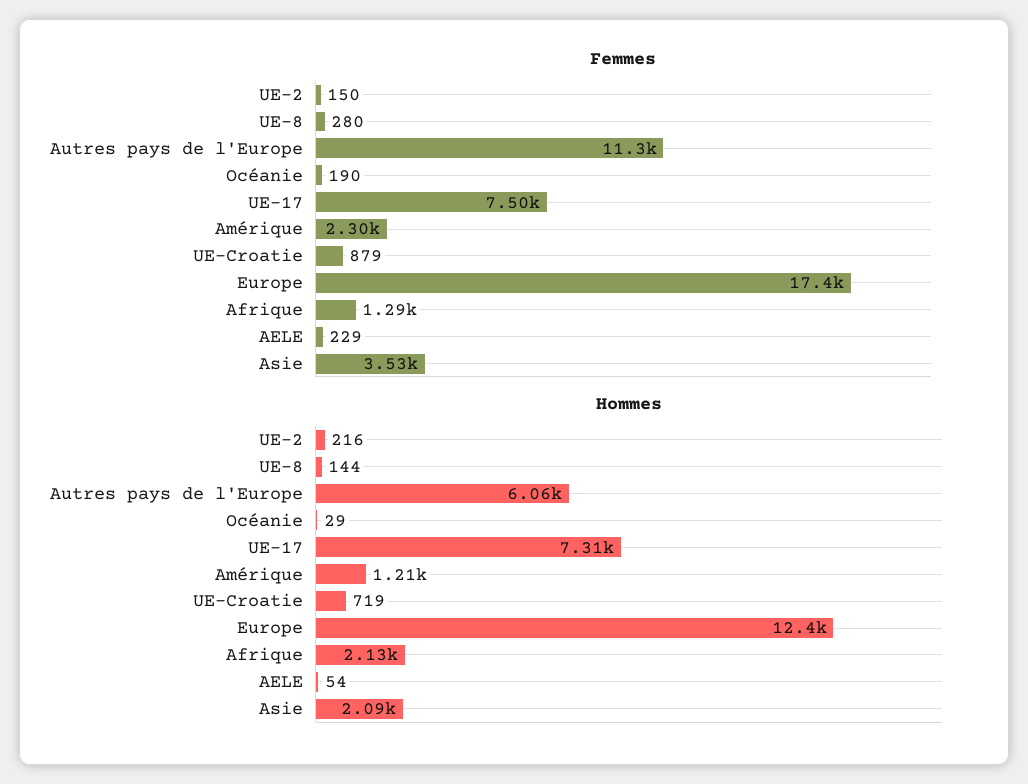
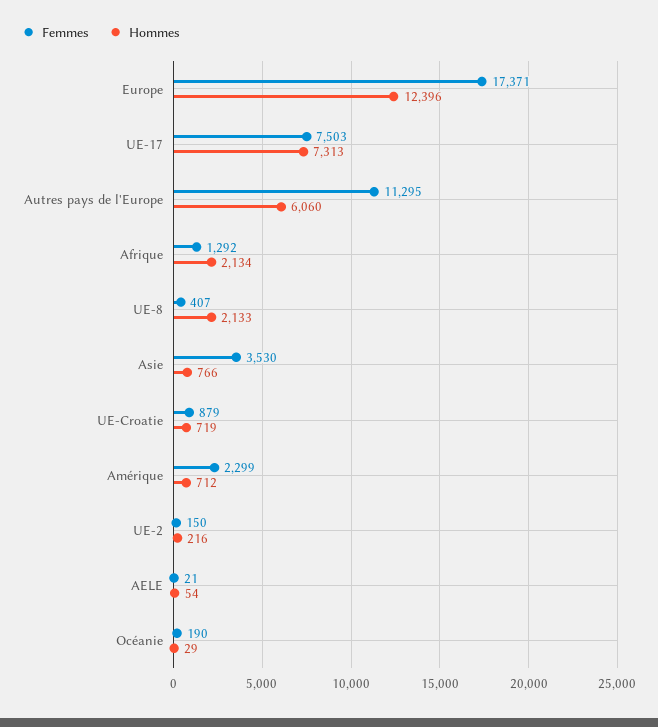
Femmes, UE-8: 280 -> 407
Femmes, AELE: 229 -> 21
Hommes, UE-8: 144 -> 2133
Hommes, Amérique: 1210 -> 712
Hommes, Asie: 2090 -> 766

